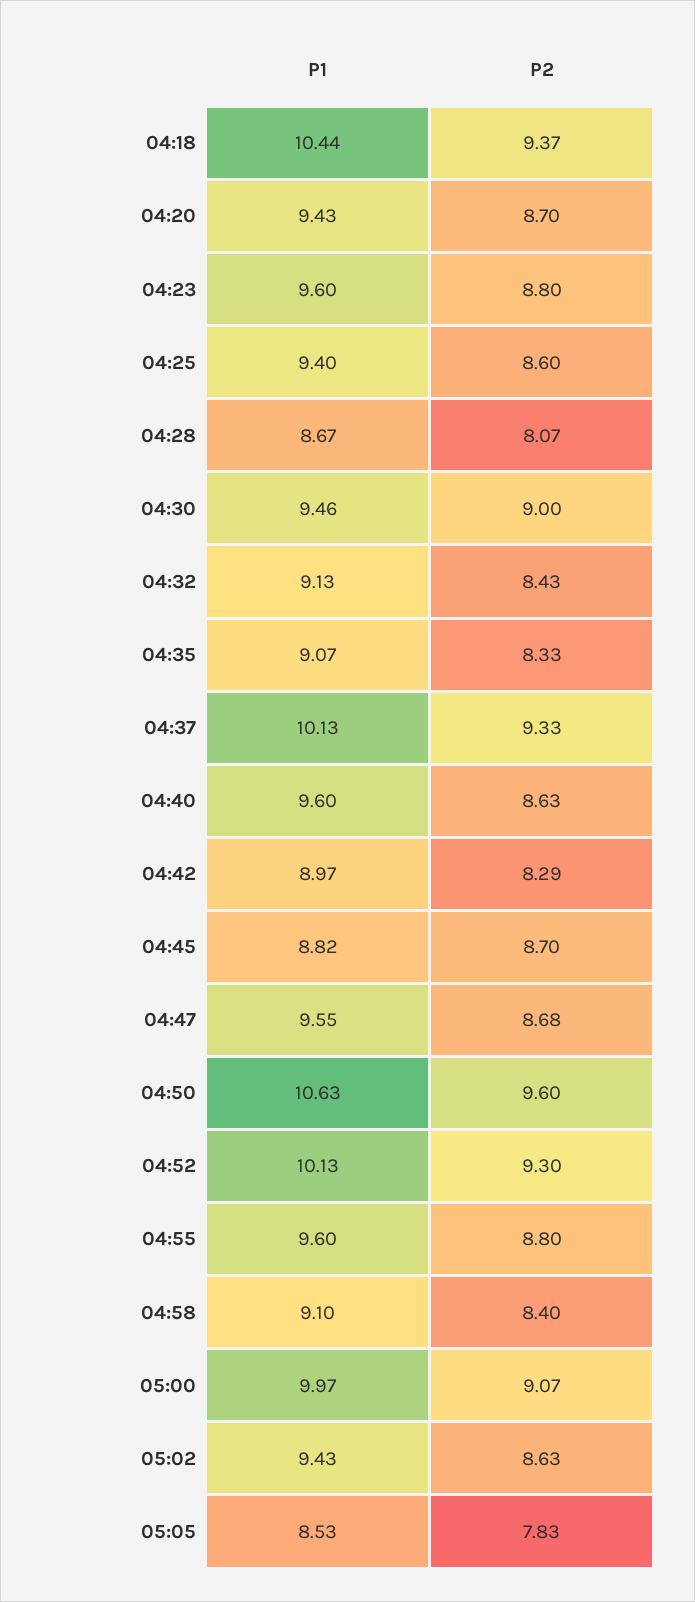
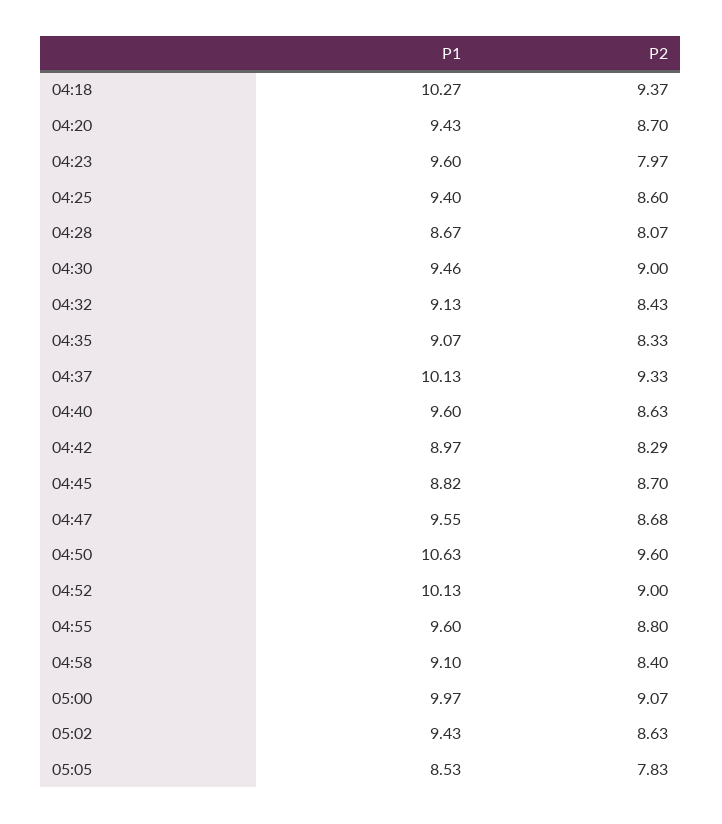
P1, 04:18: 10.44 -> 10.27
P2, 04:23: 8.8 -> 7.97
P2, 04:52: 9.3 -> 9

